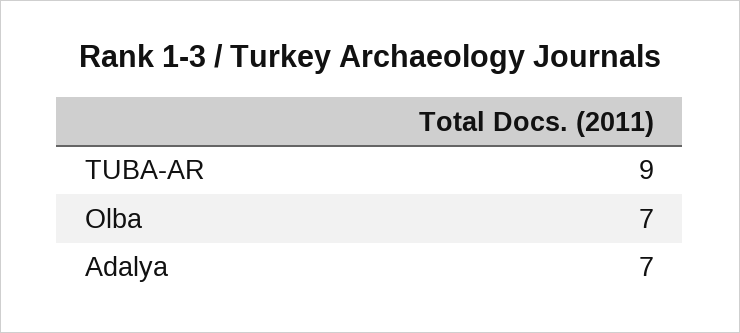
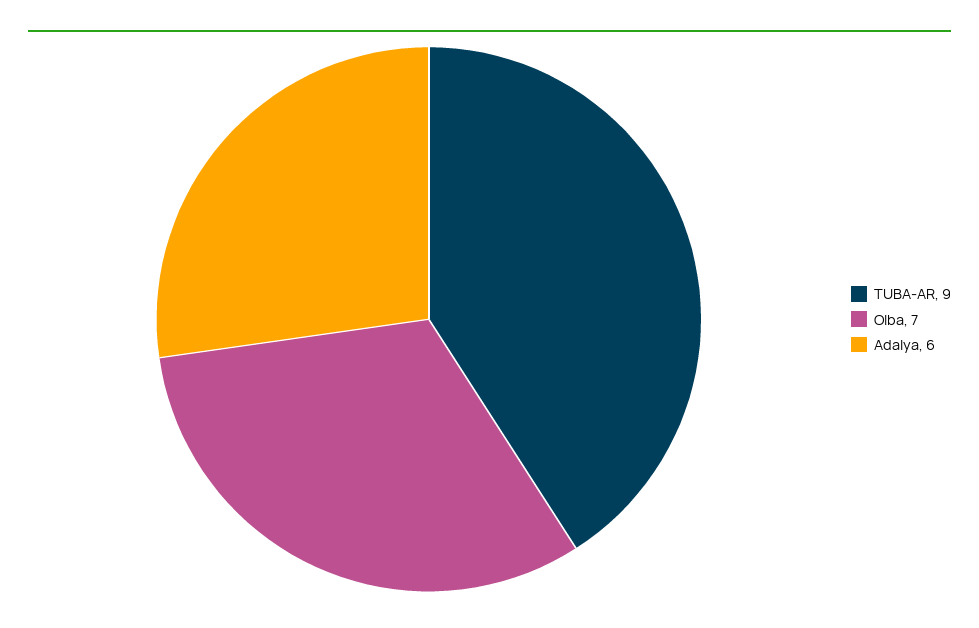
Adalya: 7 -> 6

